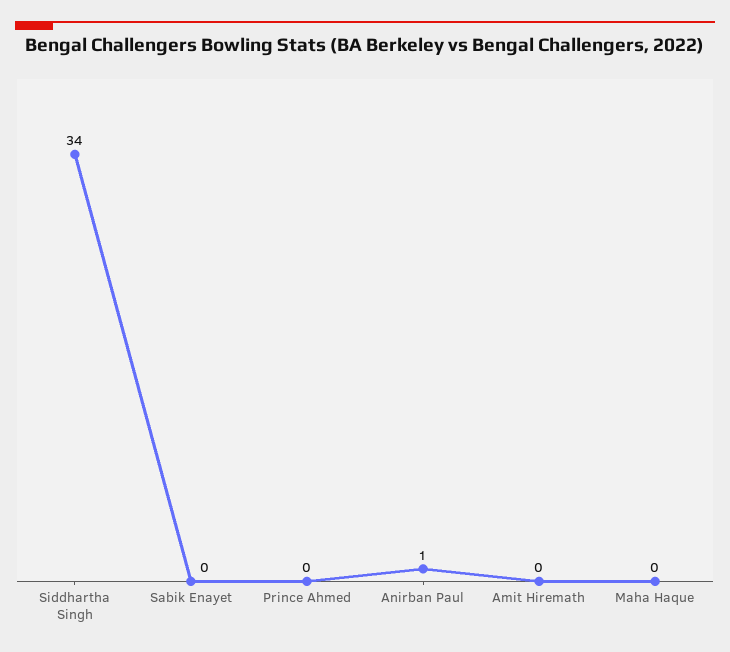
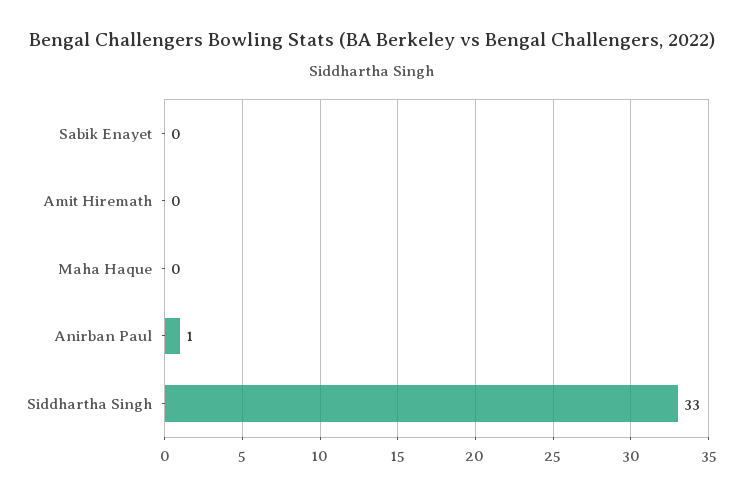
Siddhartha Singh: 34 -> 33
Prince Ahmed: 0 -> none

